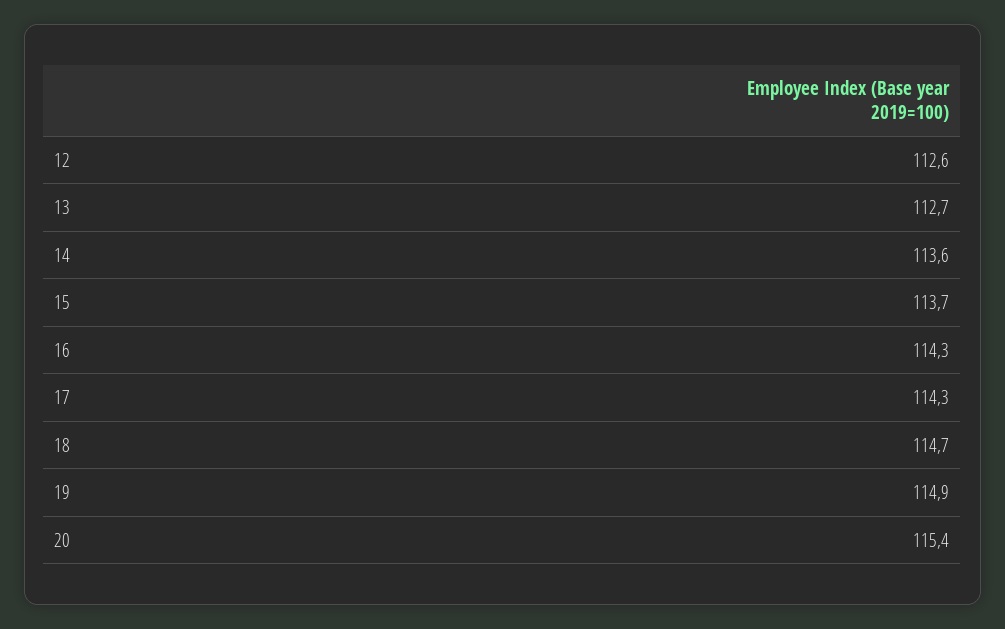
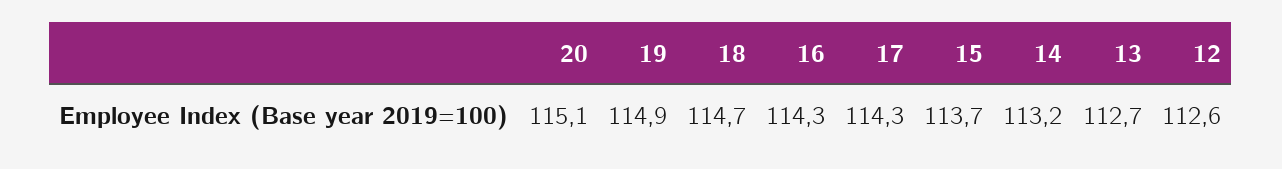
14: 113.6 -> 113.2
20: 115.4 -> 115.1

